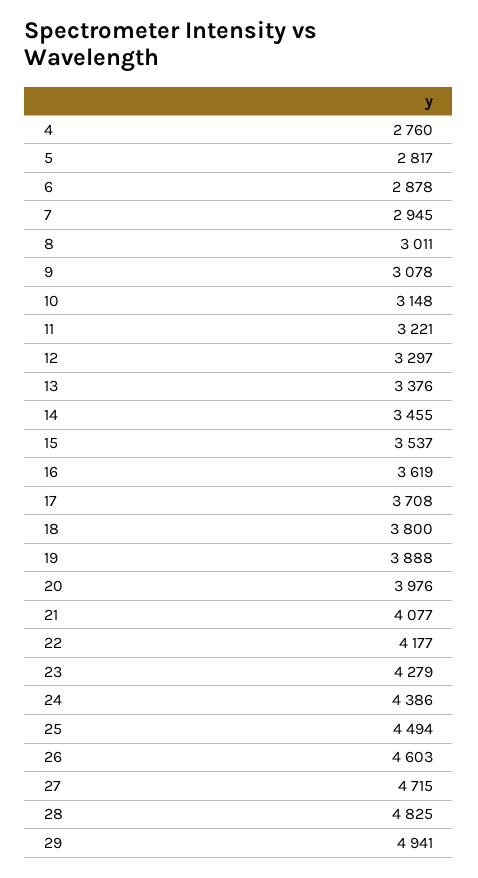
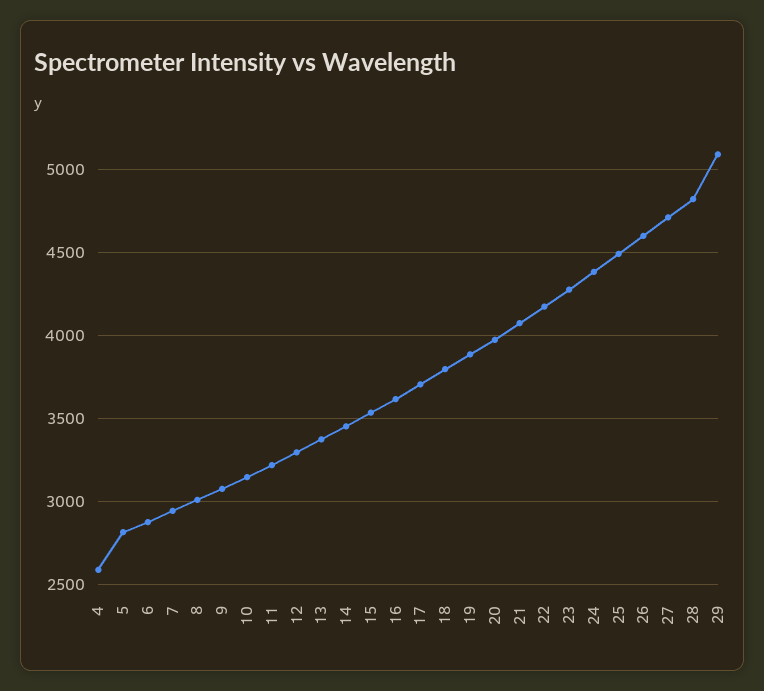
4: 2760 -> 2600
29: 4941 -> 5100

